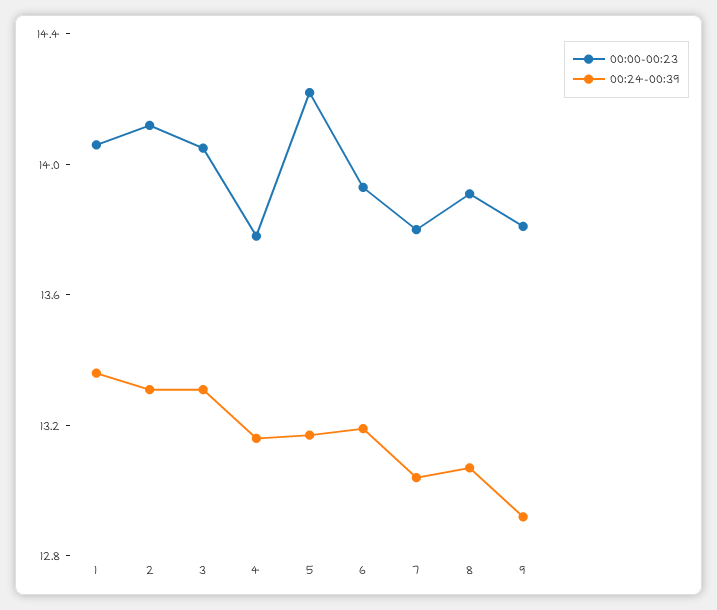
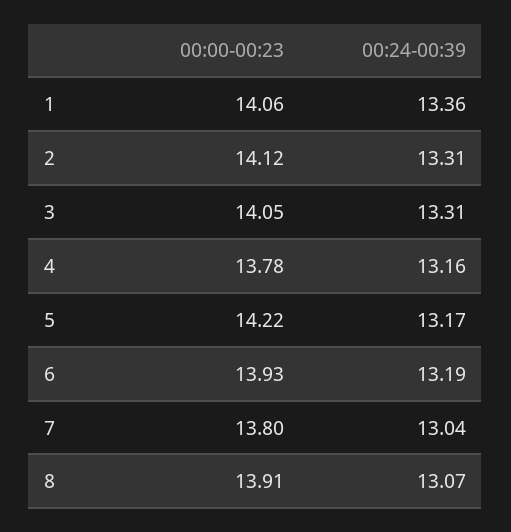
00:00-00:23, 9: 13.8 -> none
00:24-00:39, 9: 12.9 -> none

